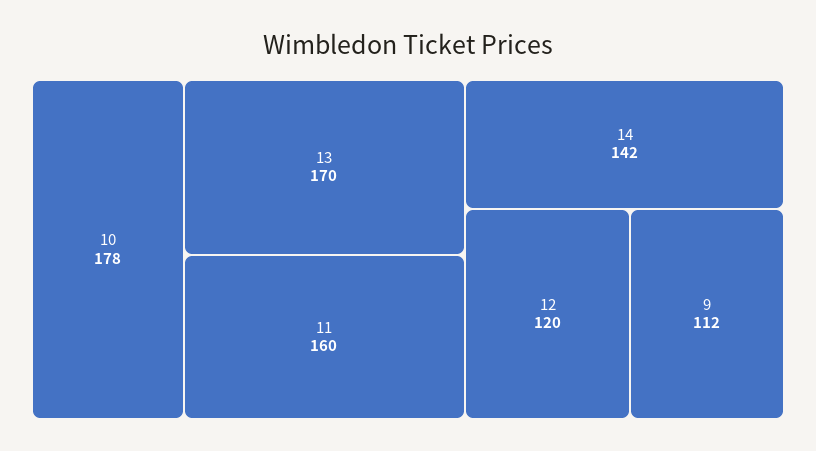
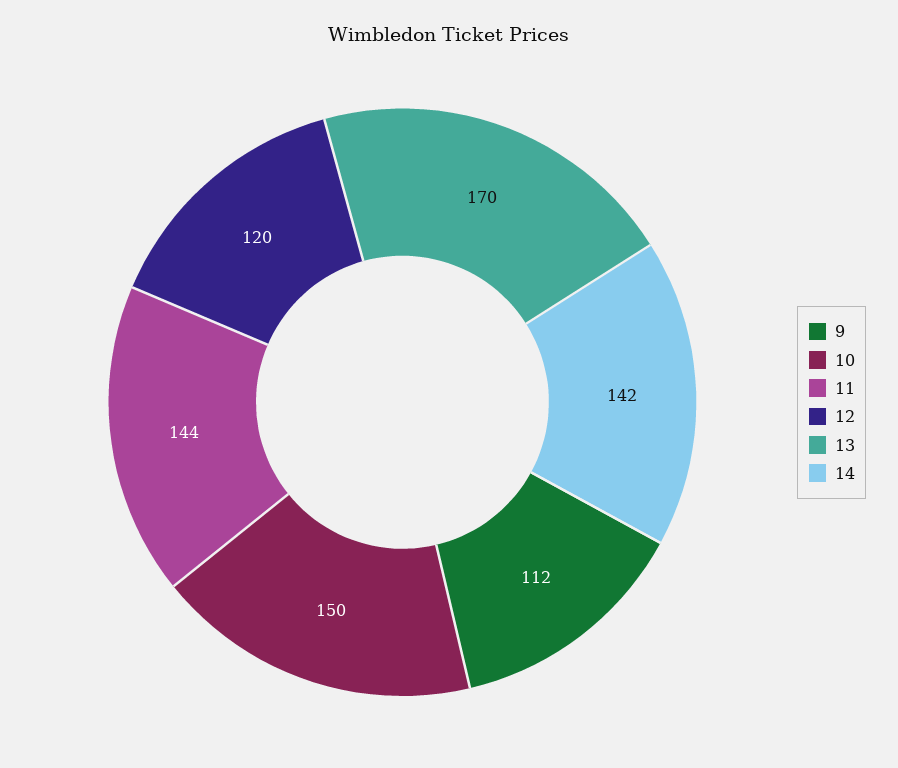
10: 178 -> 150
11: 160 -> 144

